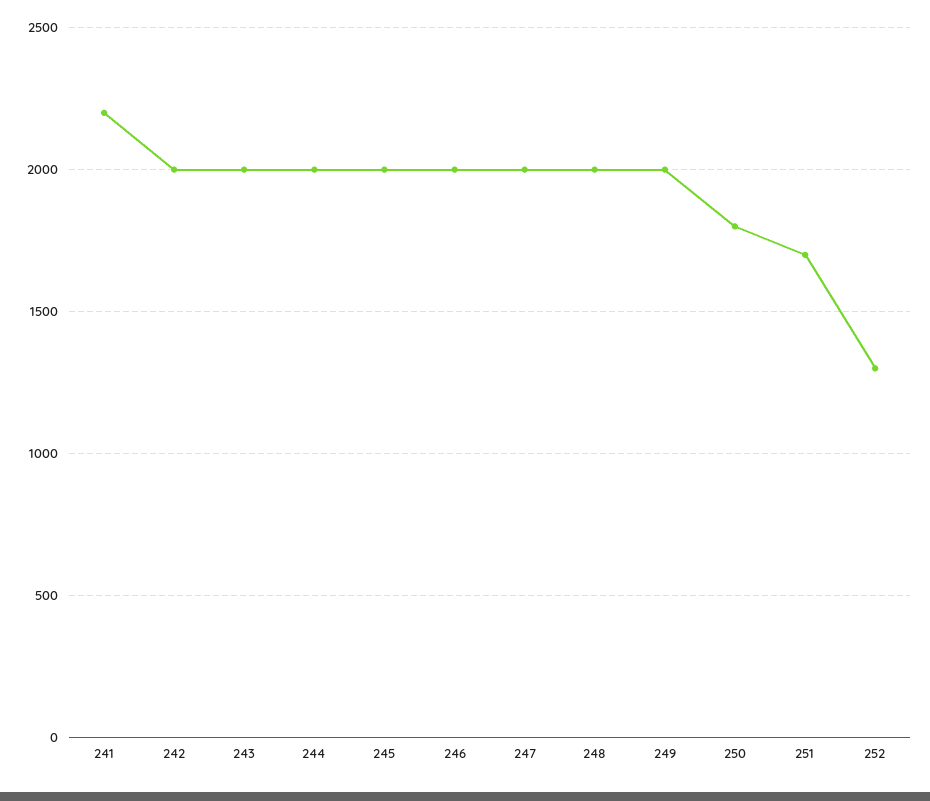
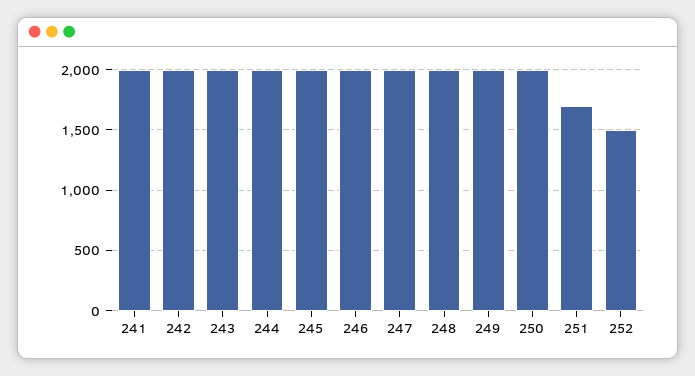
241: 2200 -> 2000
250: 1800 -> 2000
252: 1300 -> 1500

